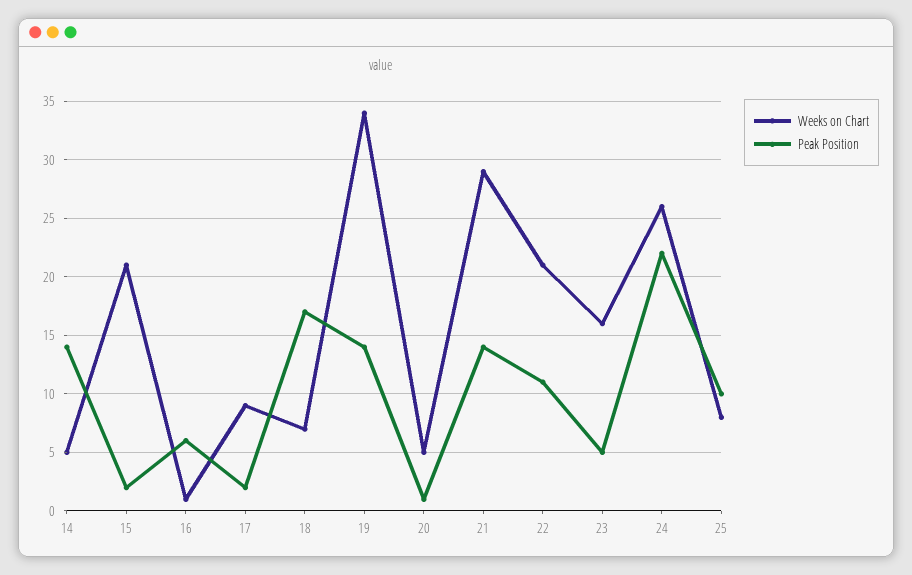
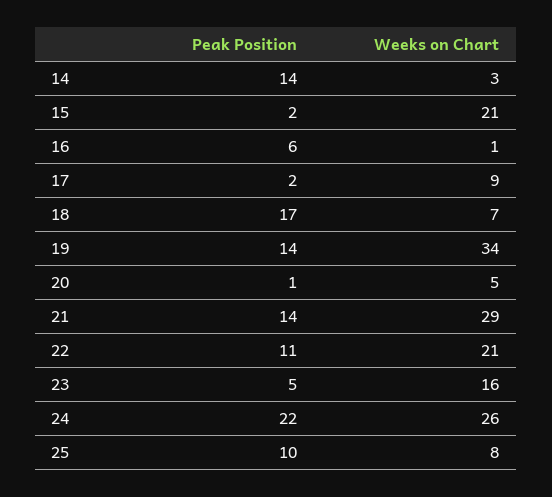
Weeks on Chart, 14: 5 -> 3

